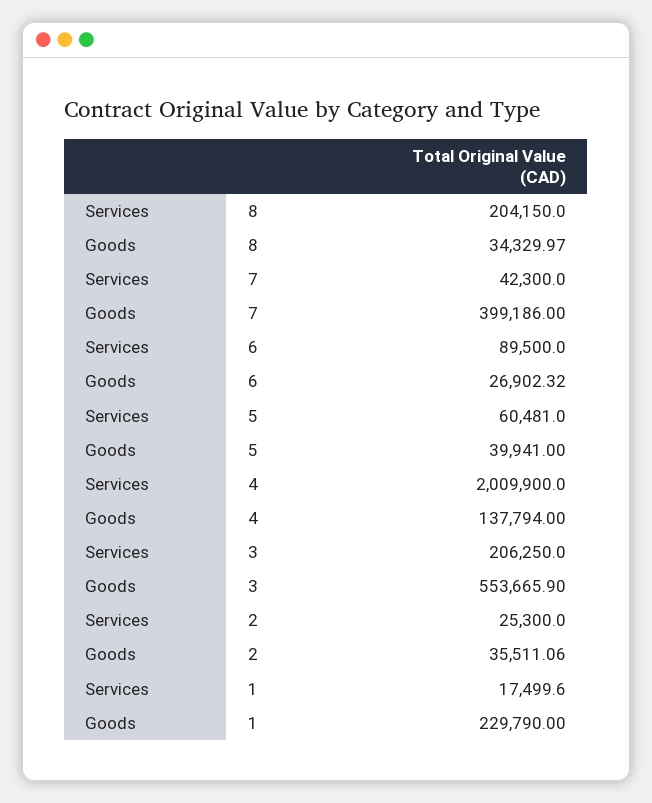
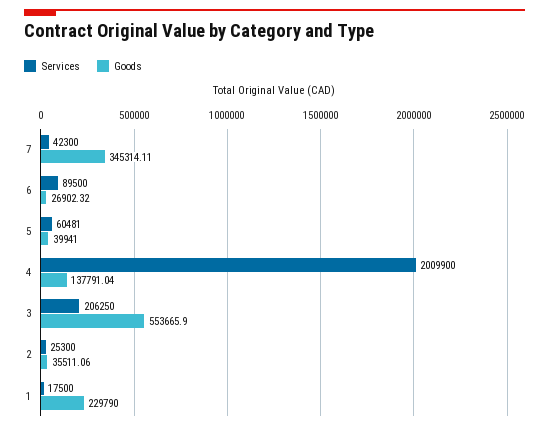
Services, 8: 204150 -> none
Goods, 8: 34329.97 -> none
Goods, 7: 399186 -> 345314.11
Goods, 4: 137794 -> 137791.04
Services, 1: 17499.6 -> 17500

